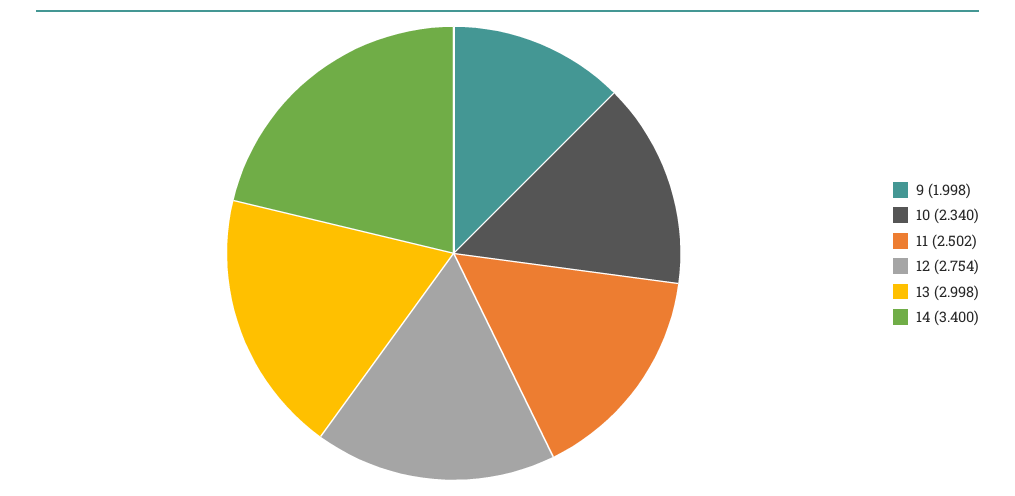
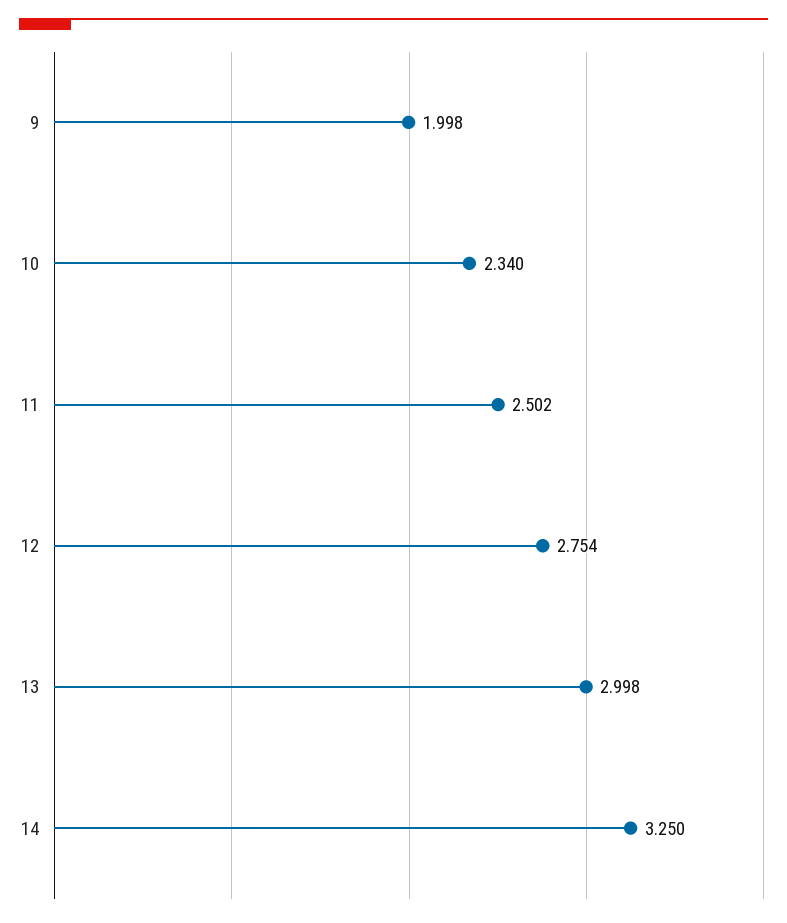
14: 3.4 -> 3.25

